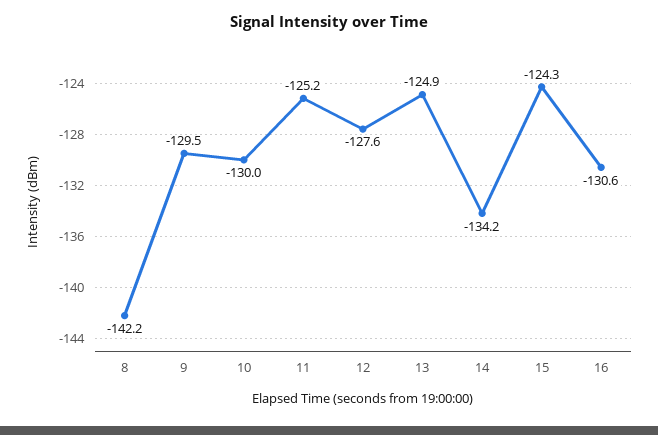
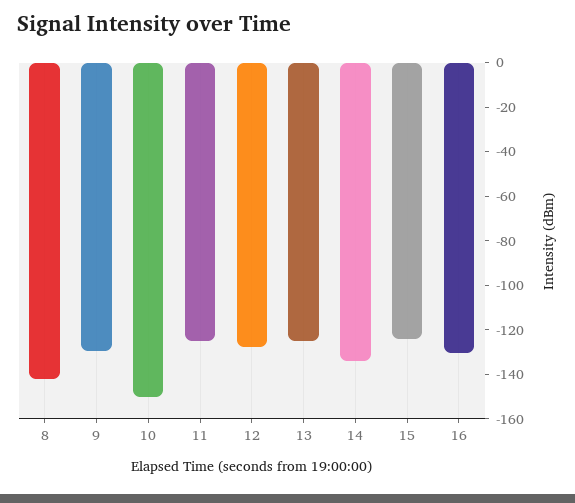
10: -130 -> -150

